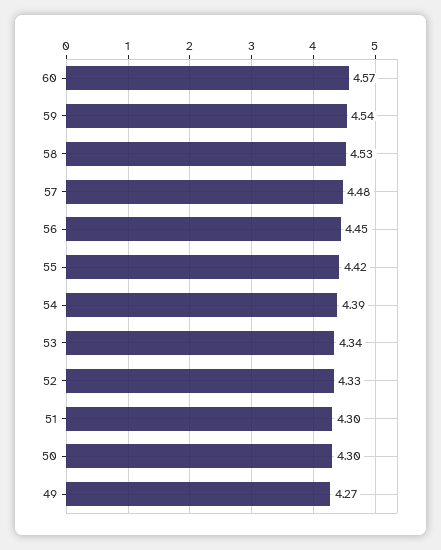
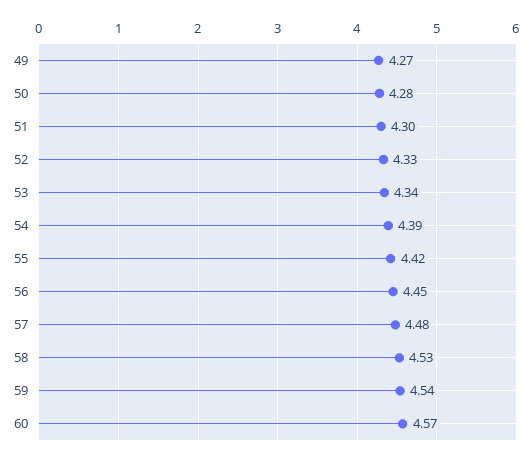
50: 4.3 -> 4.28

